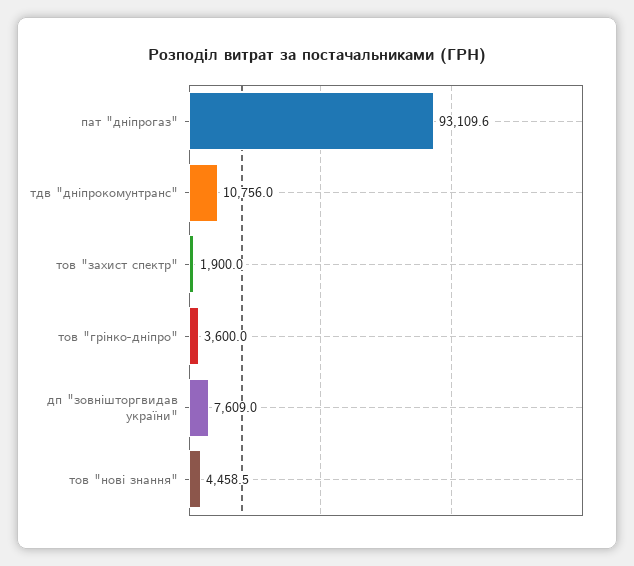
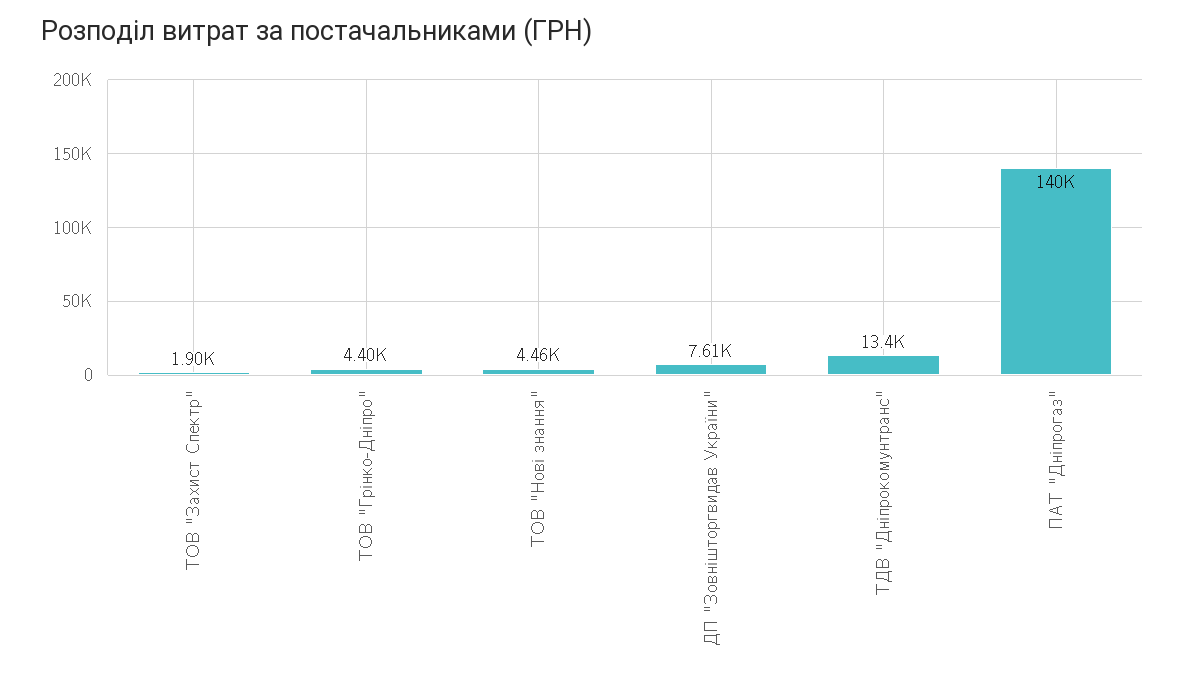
пат "дніпрогаз": 93109.6 -> 140000
тдв "дніпрокомунтранс": 10756 -> 13400
тов "грінко-дніпро": 3600 -> 4400

